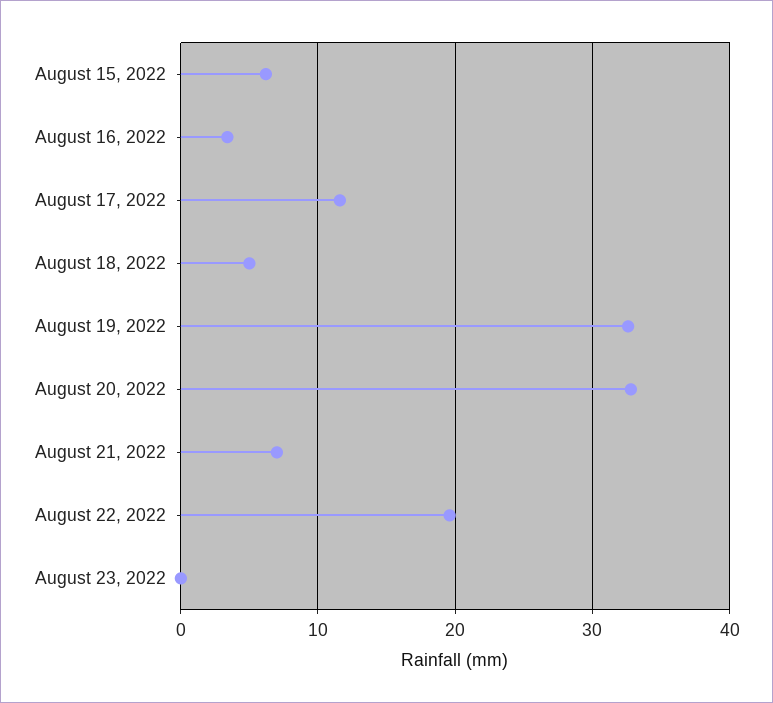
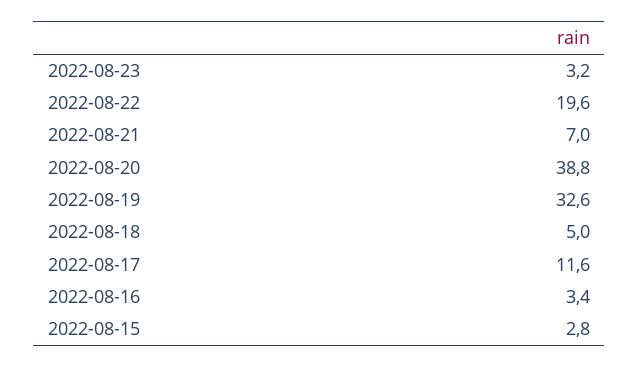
August 15, 2022: 6 -> 2.8
August 20, 2022: 33 -> 38.8
August 23, 2022: 0 -> 3.2

